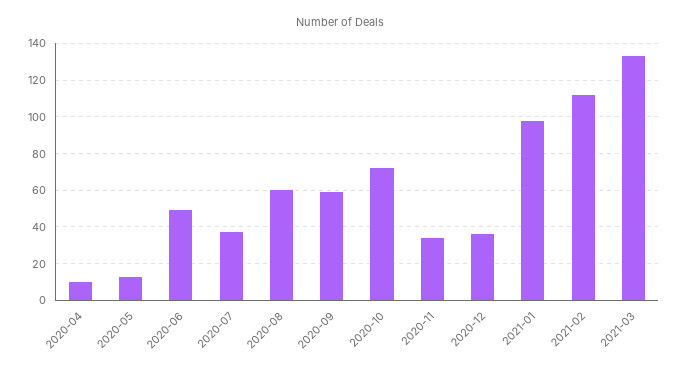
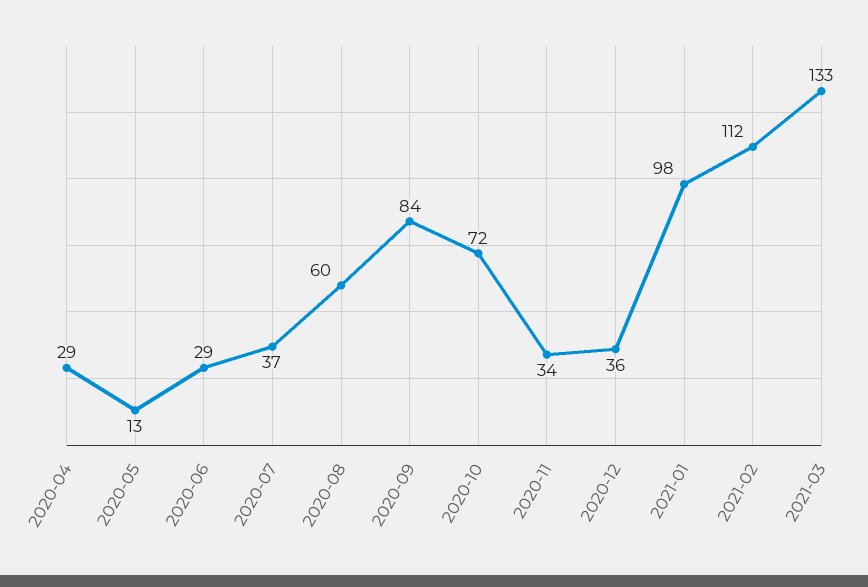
2020-04: 10 -> 29
2020-06: 50 -> 29
2020-09: 60 -> 84

